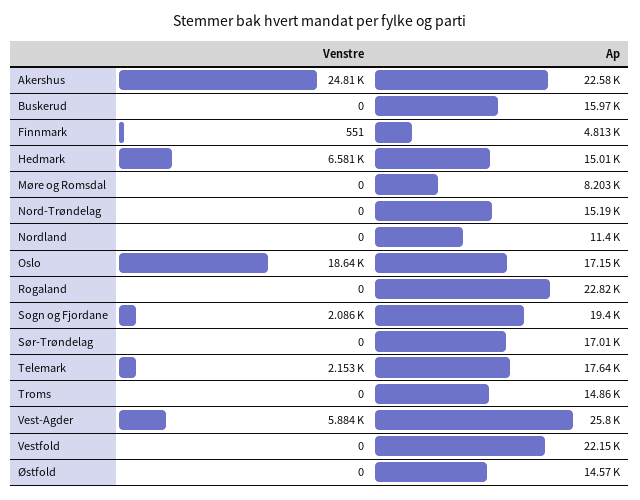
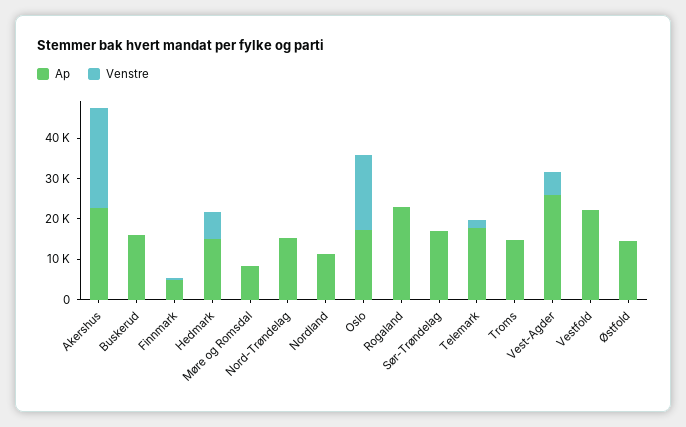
Venstre, Sogn og Fjordane: 2086 -> none
Ap, Sogn og Fjordane: 19400 -> none

